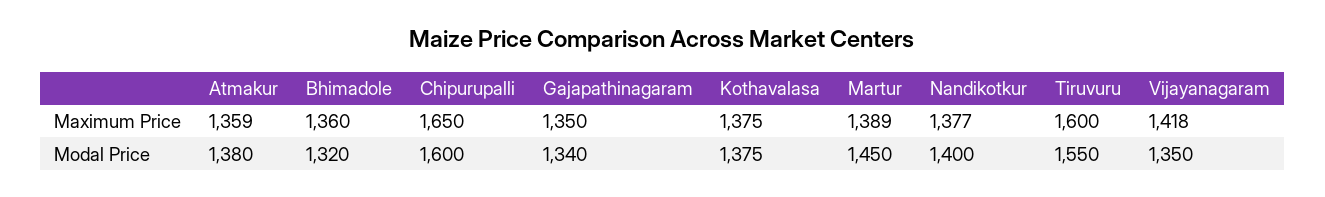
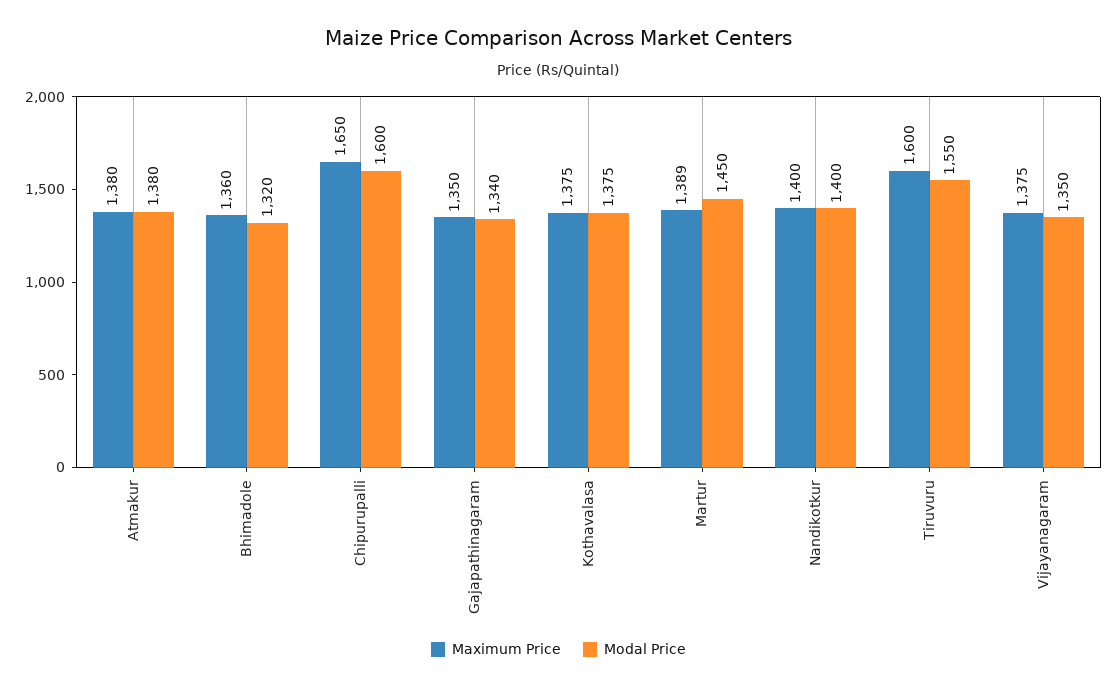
Maximum Price, Atmakur: 1359 -> 1380
Maximum Price, Nandikotkur: 1377 -> 1400
Maximum Price, Vijayanagaram: 1418 -> 1375

